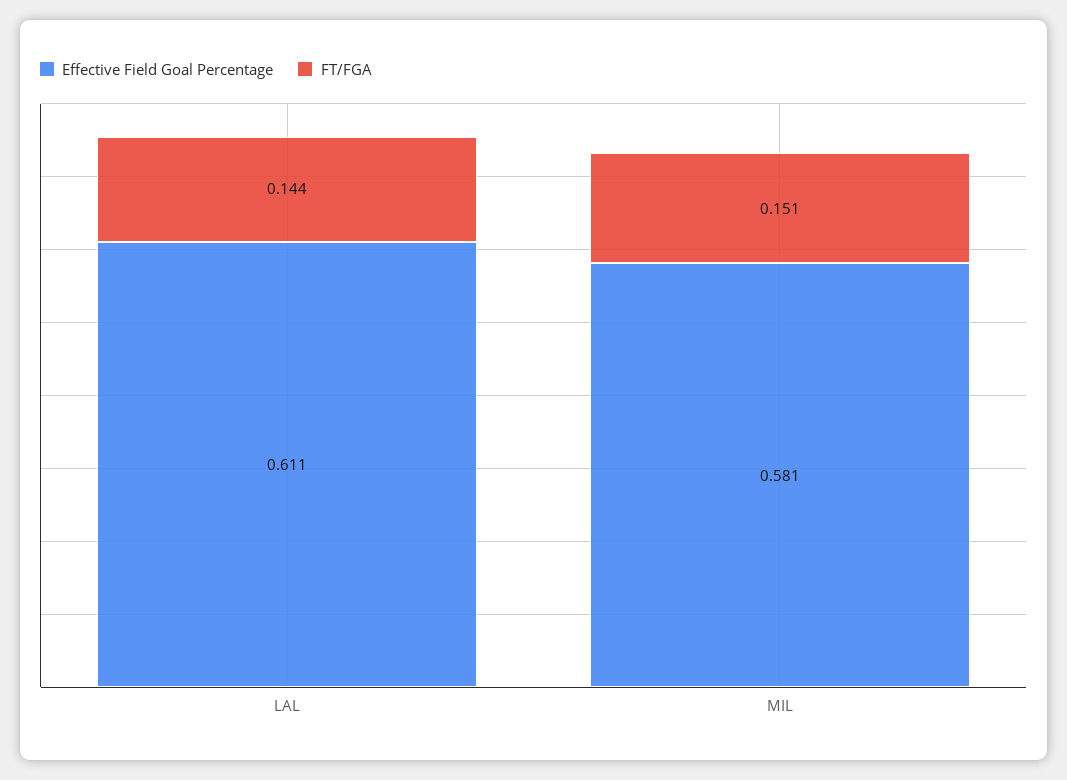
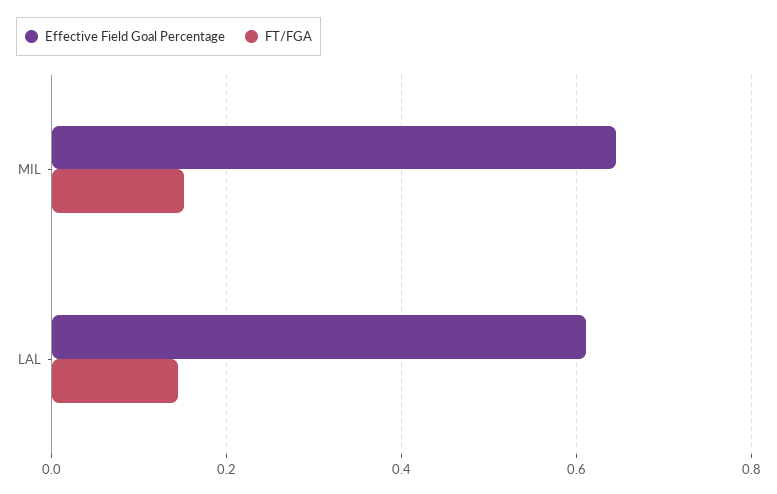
Effective Field Goal Percentage, MIL: 0.581 -> 0.64

